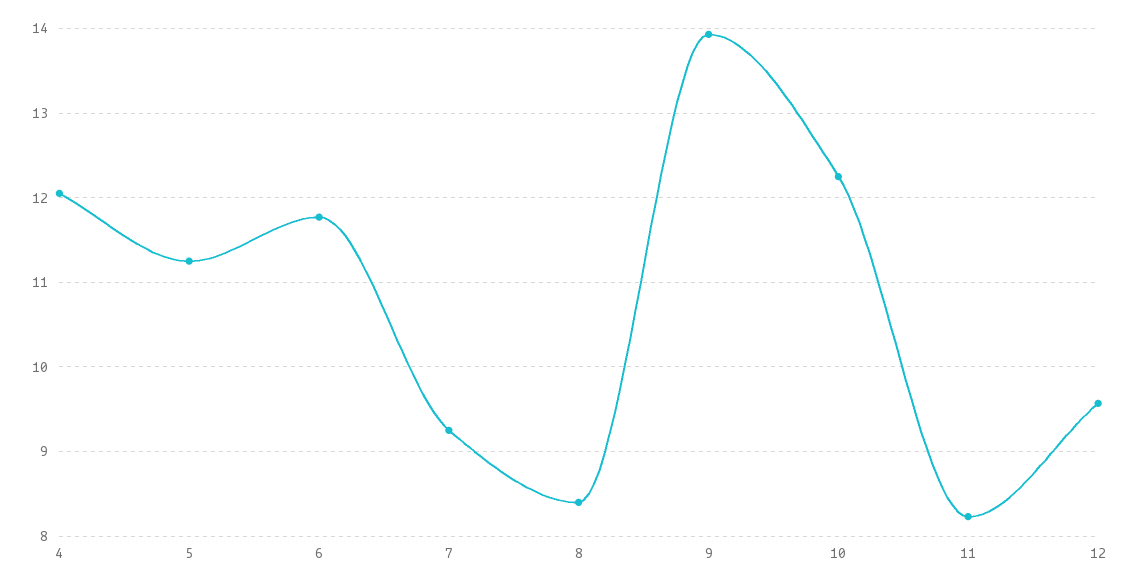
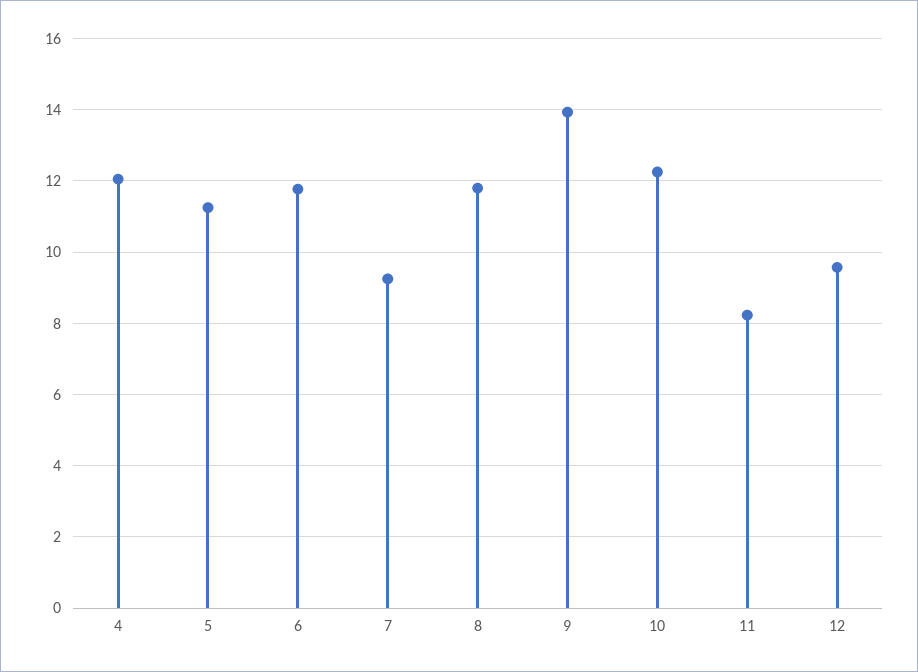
8: 8.4 -> 11.8

